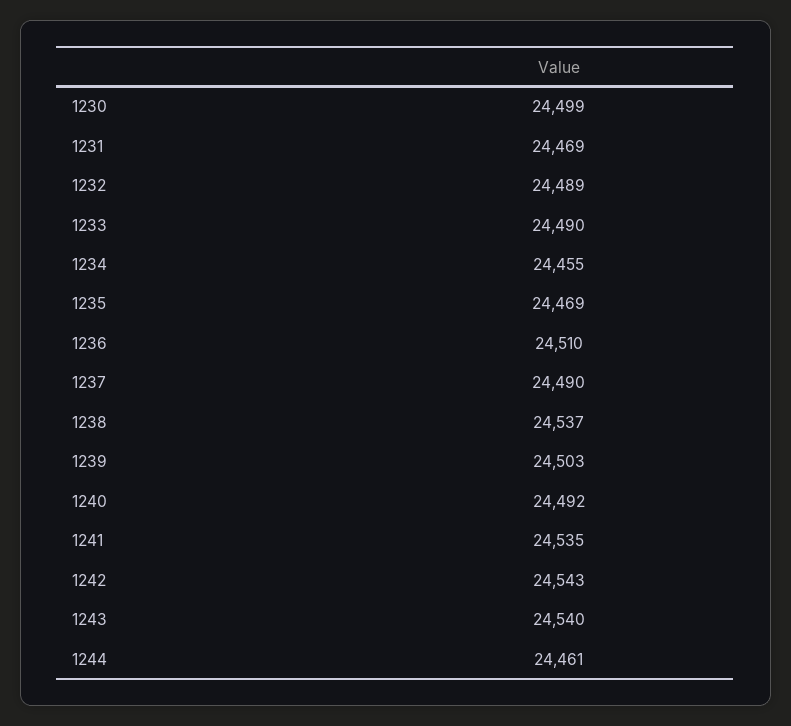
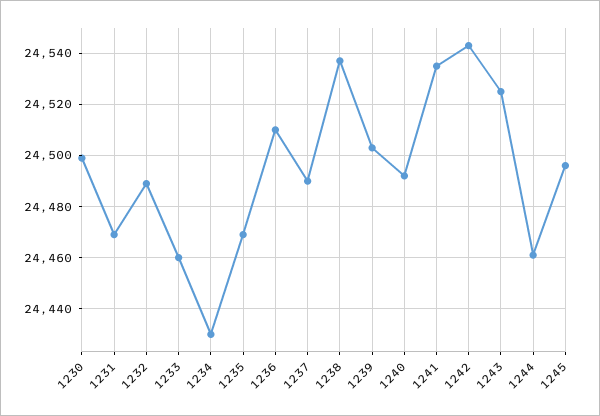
1233: 24490 -> 24460
1234: 24455 -> 24430
1243: 24540 -> 24525
1245: none -> 24495

